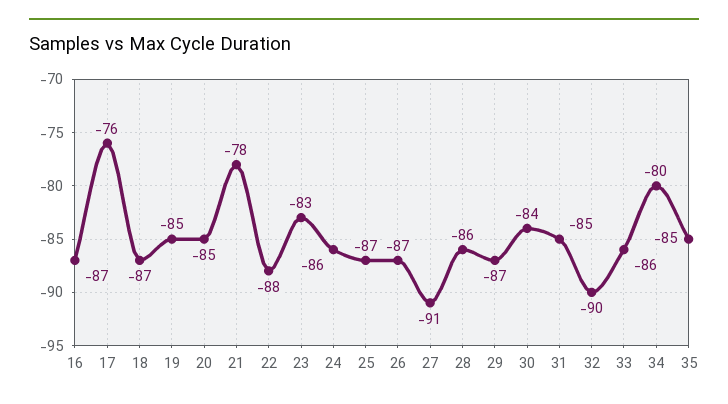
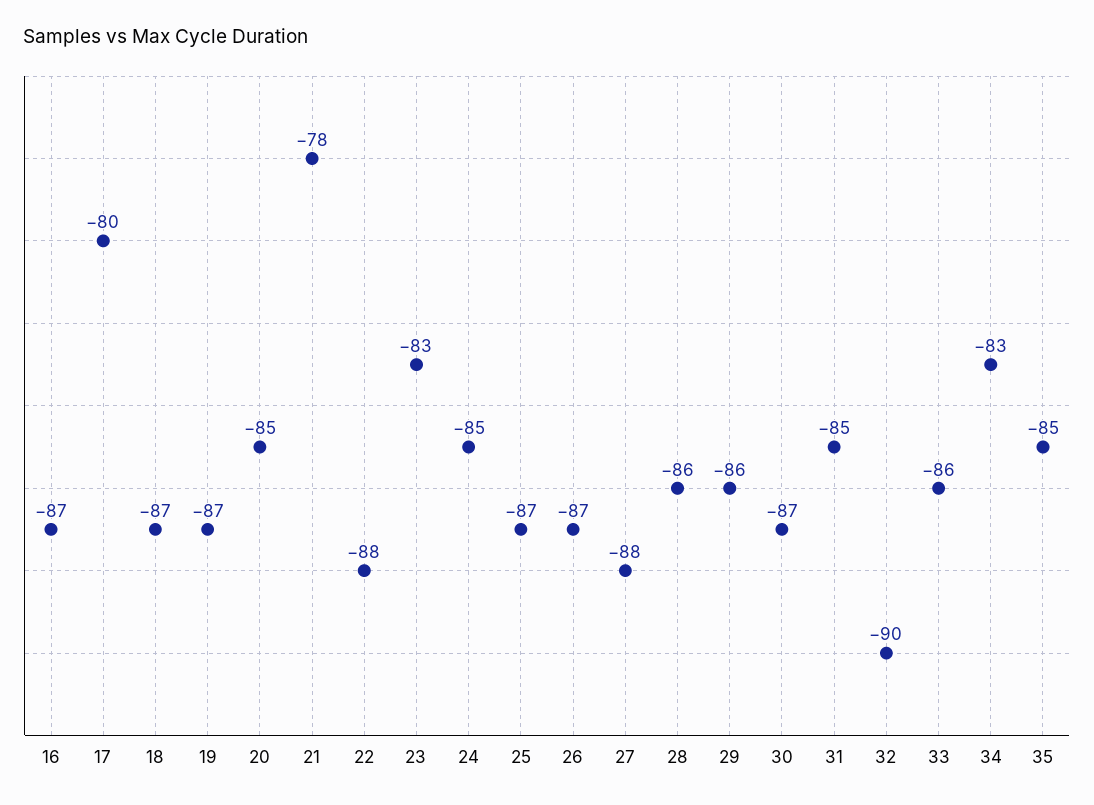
17: -76 -> -80
19: -85 -> -87
24: -86 -> -85
27: -91 -> -88
29: -87 -> -86
30: -84 -> -87
34: -80 -> -83

